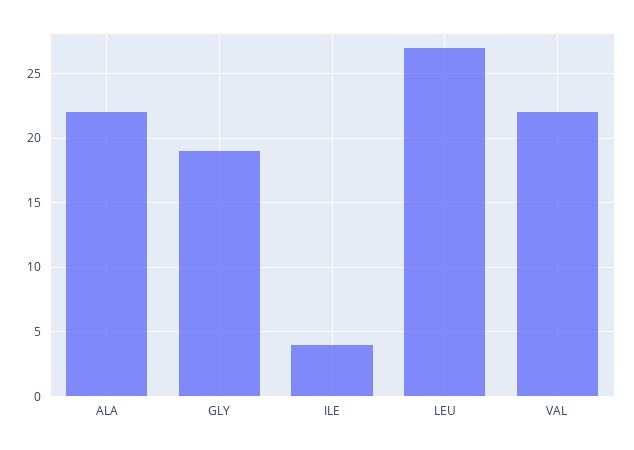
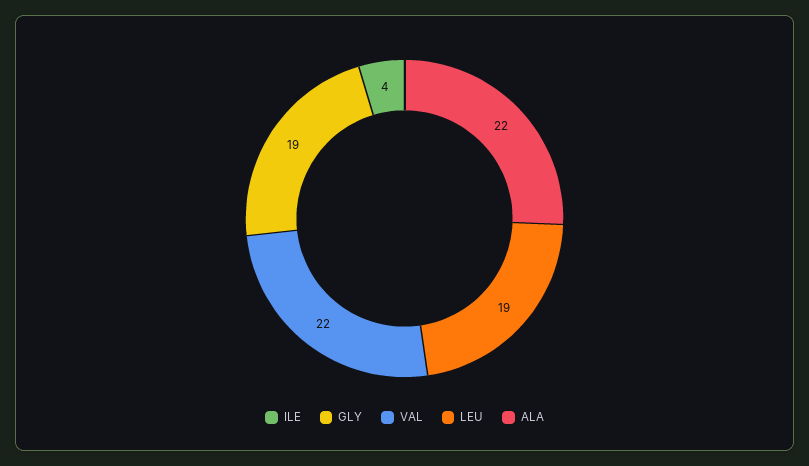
LEU: 27 -> 19

